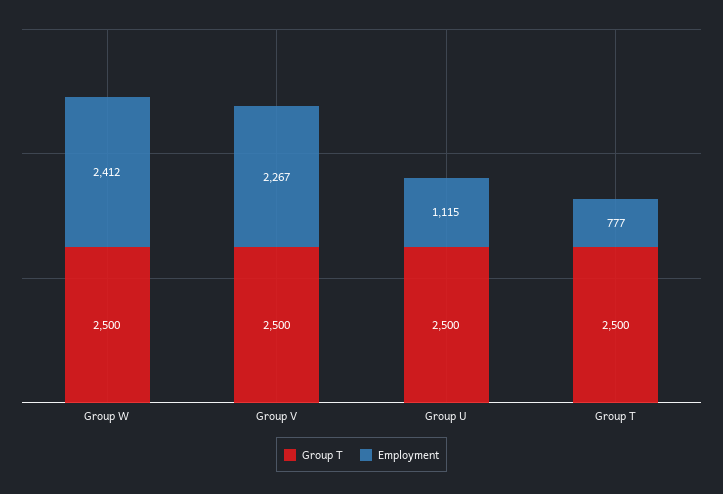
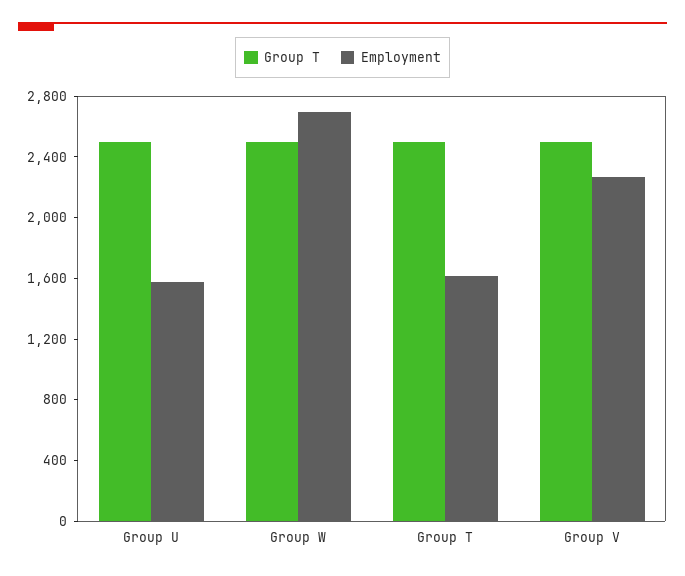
Employment, Group W: 2412 -> 2700
Employment, Group U: 1115 -> 1600
Employment, Group T: 777 -> 1600

